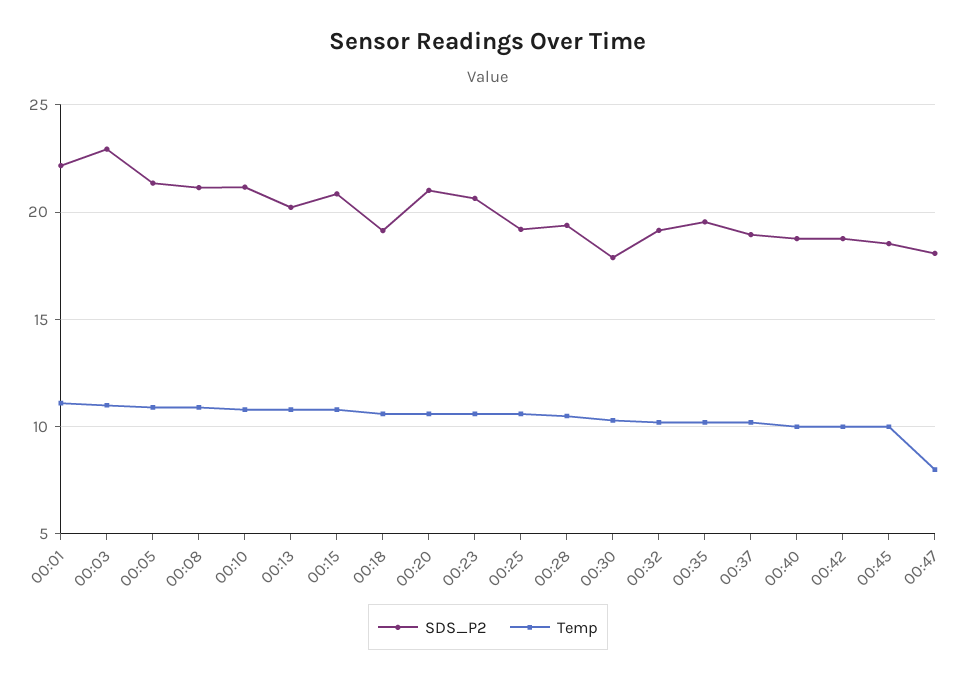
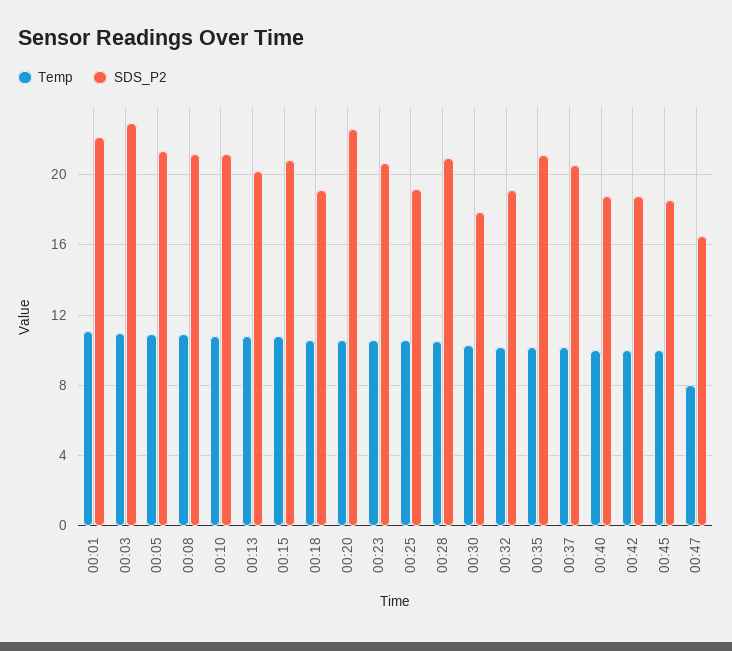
SDS_P2, 00:20: 21 -> 22.5
SDS_P2, 00:28: 19.5 -> 21
SDS_P2, 00:35: 19.5 -> 21
SDS_P2, 00:37: 19 -> 20.5
SDS_P2, 00:47: 18 -> 16.5

